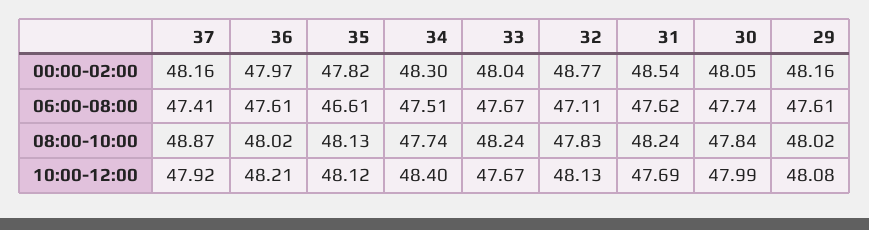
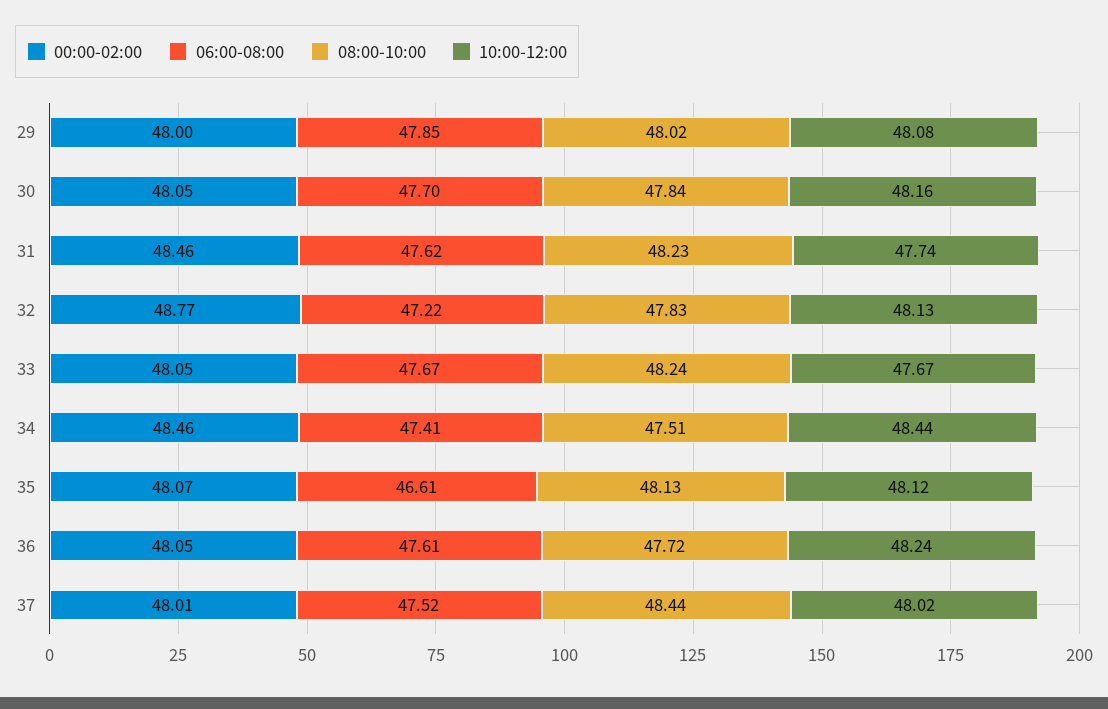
00:00-02:00, 37: 48.16 -> 48.01
00:00-02:00, 36: 47.97 -> 48.05
00:00-02:00, 35: 47.82 -> 48.07
00:00-02:00, 34: 48.3 -> 48.46
00:00-02:00, 33: 48.04 -> 48.05
00:00-02:00, 31: 48.54 -> 48.46
00:00-02:00, 29: 48.16 -> 48
06:00-08:00, 37: 47.41 -> 47.52
06:00-08:00, 34: 47.51 -> 47.41
06:00-08:00, 32: 47.11 -> 47.22
06:00-08:00, 30: 47.74 -> 47.7
06:00-08:00, 29: 47.61 -> 47.85
08:00-10:00, 37: 48.87 -> 48.44
08:00-10:00, 36: 48.02 -> 47.72
08:00-10:00, 34: 47.74 -> 47.51
08:00-10:00, 31: 48.24 -> 48.23
10:00-12:00, 37: 47.92 -> 48.02
10:00-12:00, 36: 48.21 -> 48.24
10:00-12:00, 34: 48.4 -> 48.44
10:00-12:00, 31: 47.69 -> 47.74
10:00-12:00, 30: 47.99 -> 48.16

